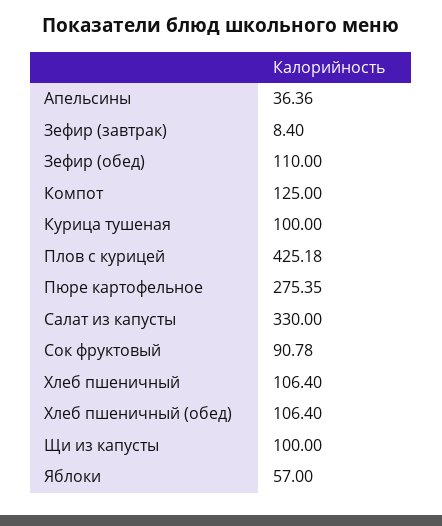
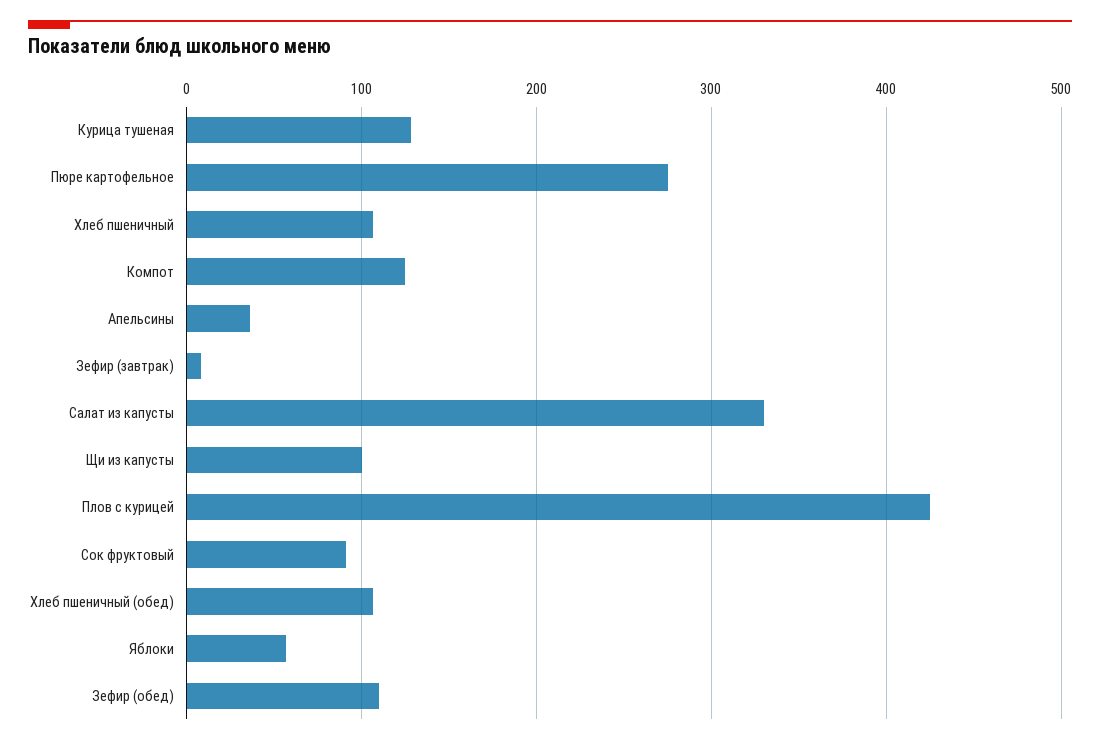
Курица тушеная: 100 -> 130

